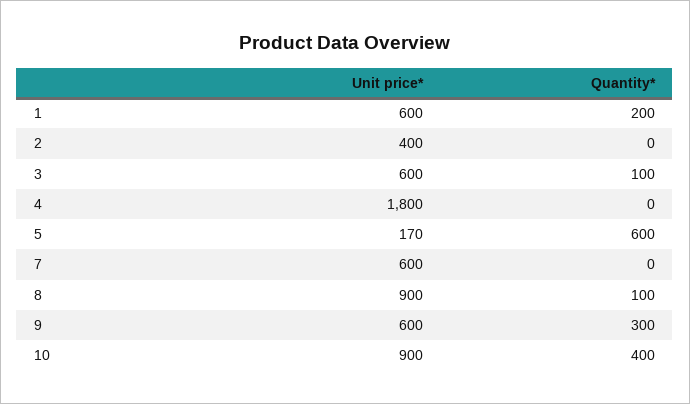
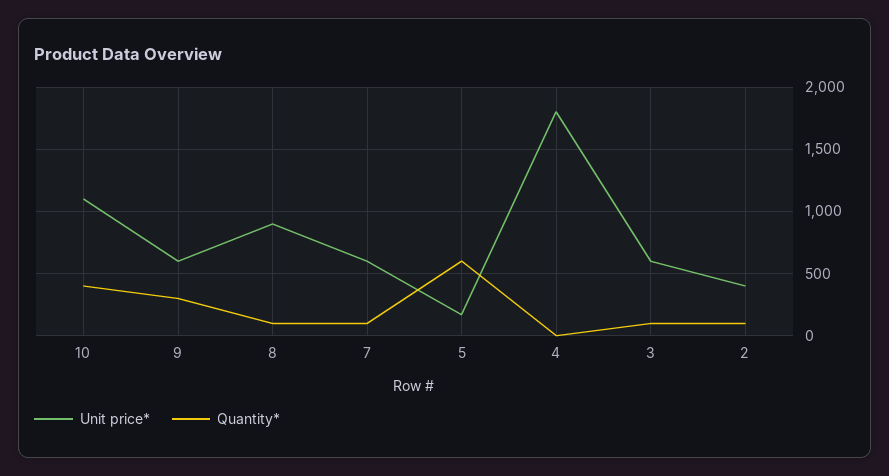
Unit price*, 1: 600 -> none
Quantity*, 1: 200 -> none
Quantity*, 2: 0 -> 100
Quantity*, 7: 0 -> 100
Unit price*, 10: 900 -> 1100

